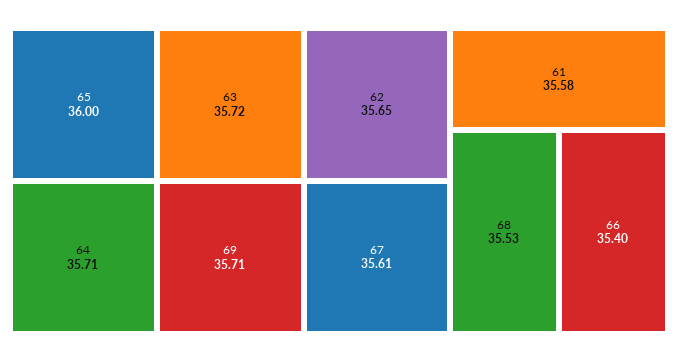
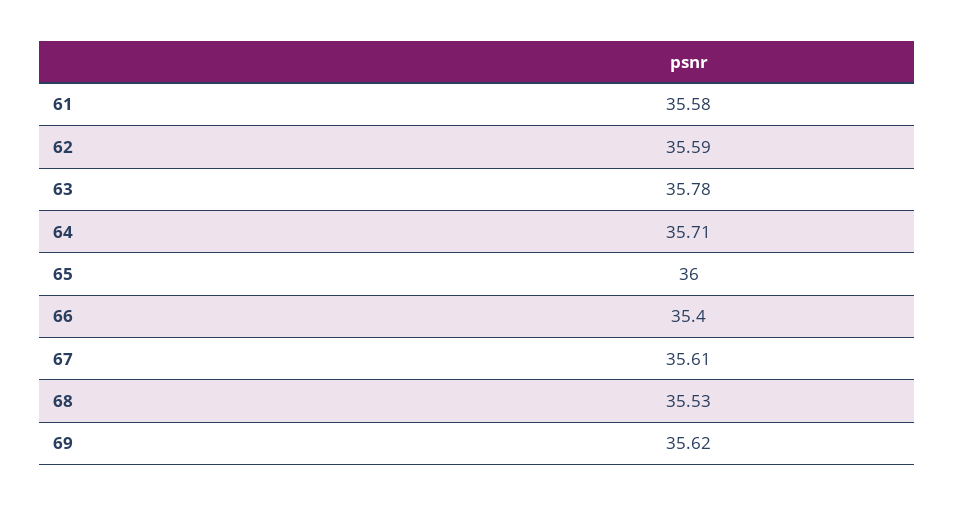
63: 35.72 -> 35.78
69: 35.71 -> 35.62
62: 35.65 -> 35.59

